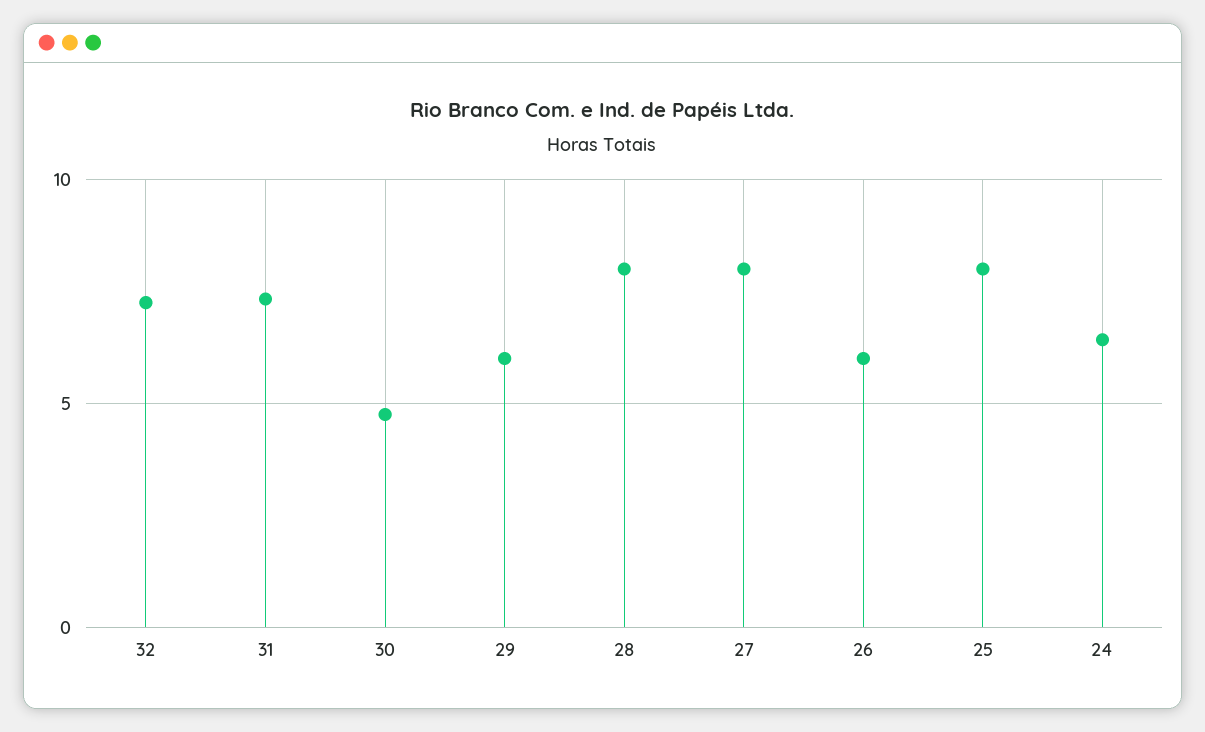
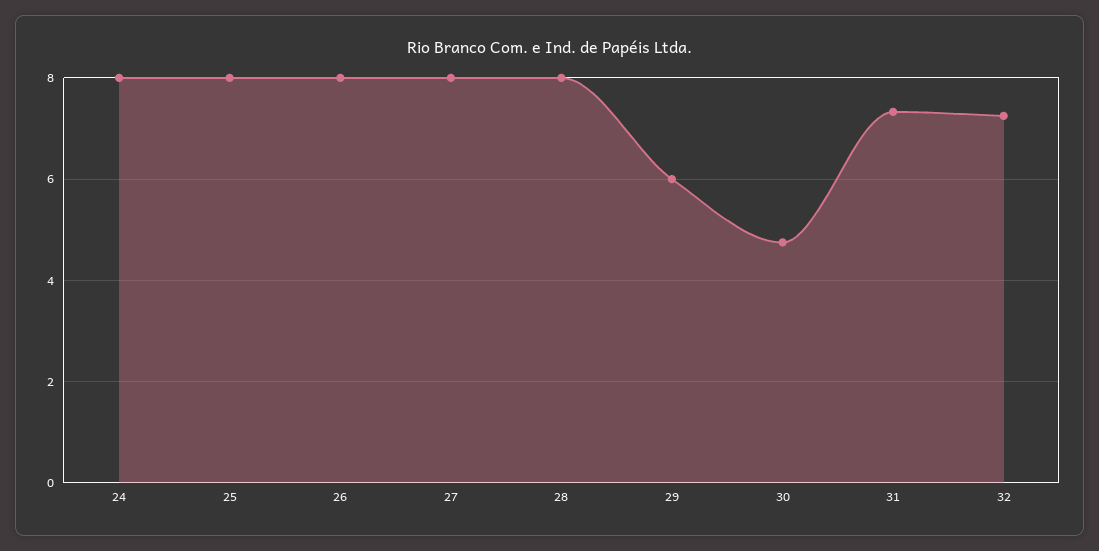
26: 6 -> 8
24: 6.5 -> 8

